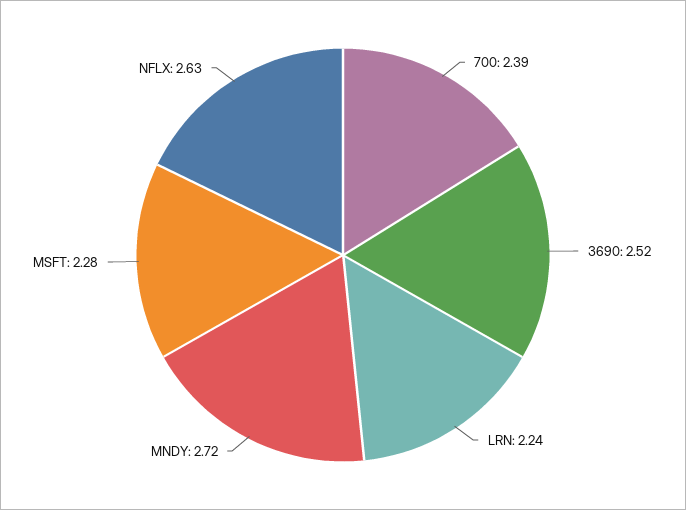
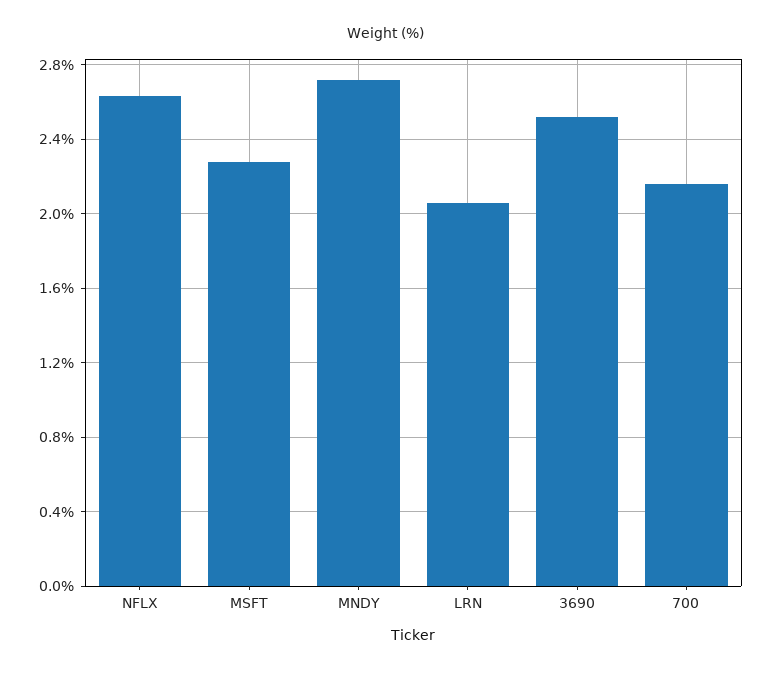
700: 2.39 -> 2.15
LRN: 2.24 -> 2.05

